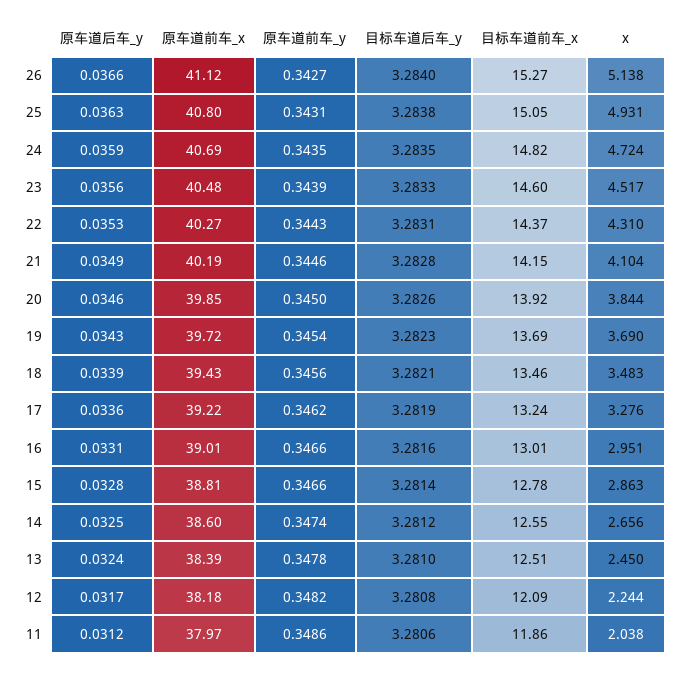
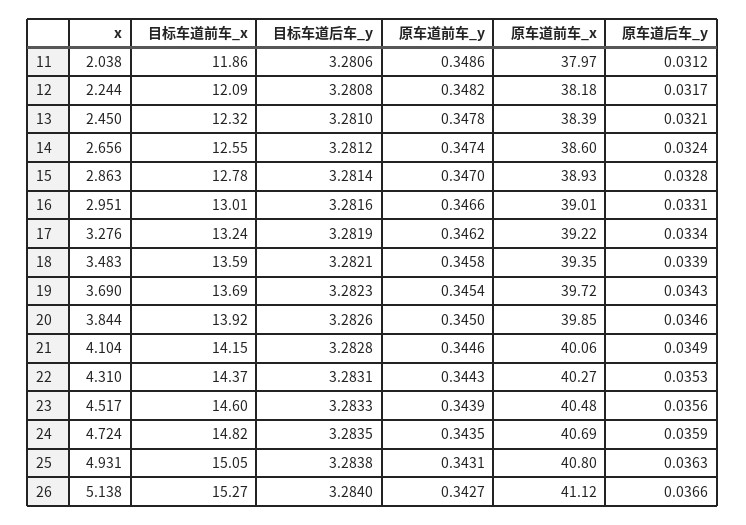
原车道前车_x, 21: 40.19 -> 40.06
原车道前车_x, 18: 39.43 -> 39.35
原车道前车_y, 18: 0.3456 -> 0.3458
目标车道前车_x, 18: 13.46 -> 13.59
原车道后车_y, 17: 0.0336 -> 0.0334
原车道前车_x, 15: 38.81 -> 38.93
原车道前车_y, 15: 0.3466 -> 0.347
原车道后车_y, 14: 0.0325 -> 0.0324
原车道后车_y, 13: 0.0324 -> 0.0321
目标车道前车_x, 13: 12.51 -> 12.32

